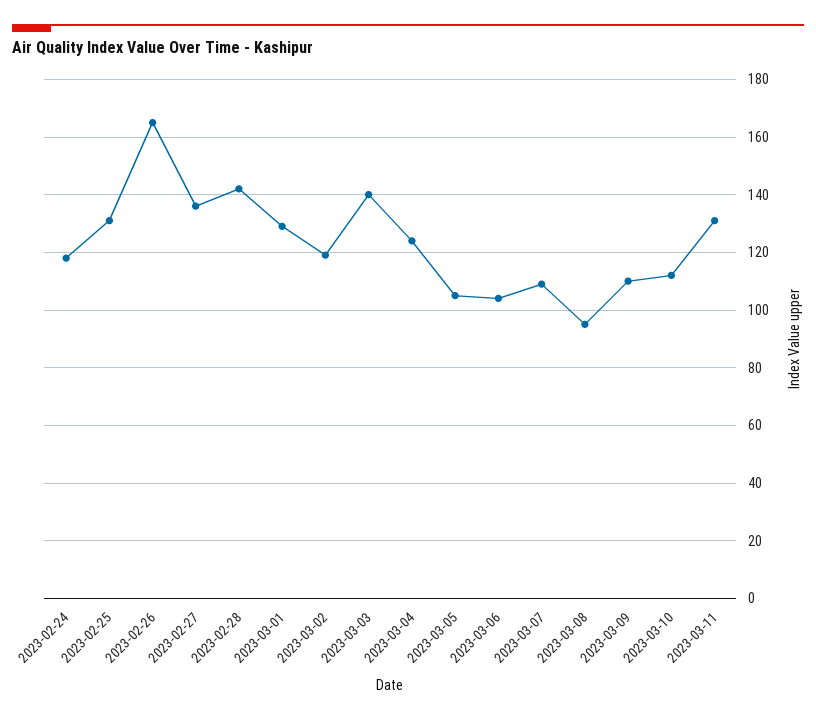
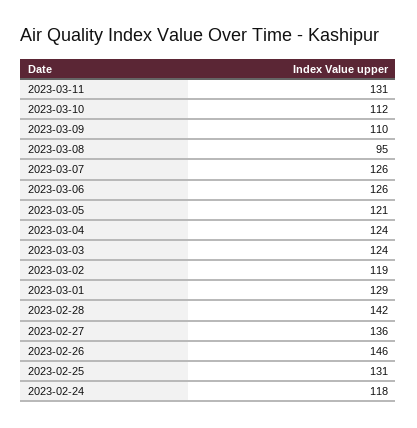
2023-02-26: 165 -> 146
2023-03-03: 140 -> 124
2023-03-05: 105 -> 121
2023-03-06: 105 -> 126
2023-03-07: 110 -> 126

